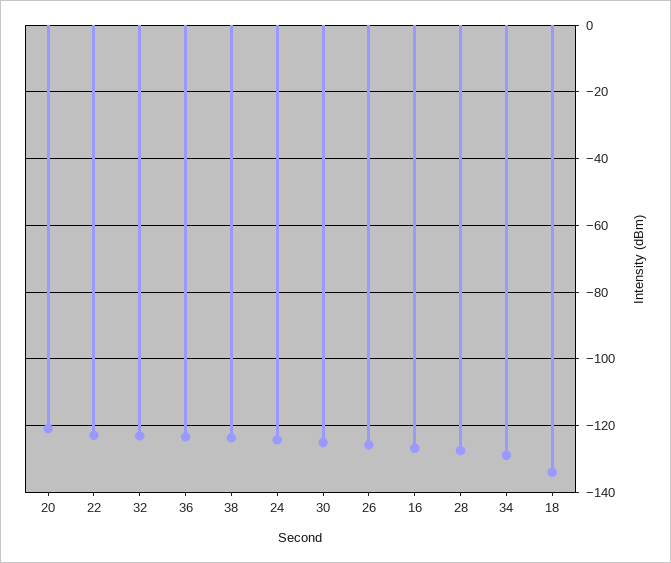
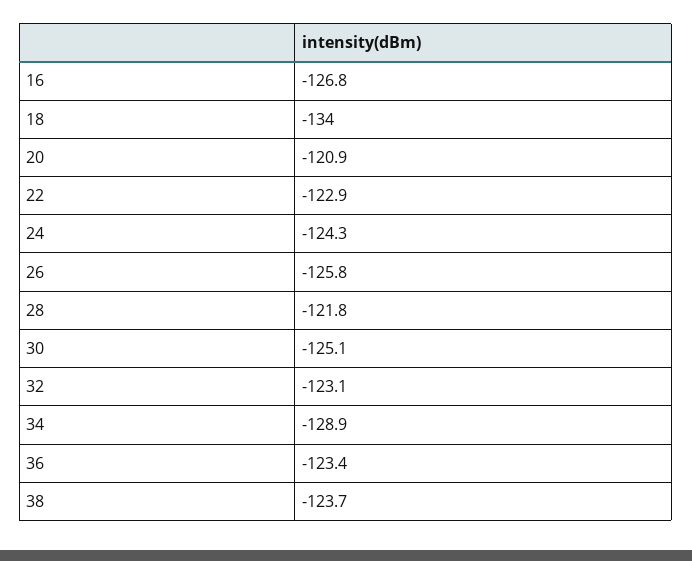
28: -128 -> -121.8

